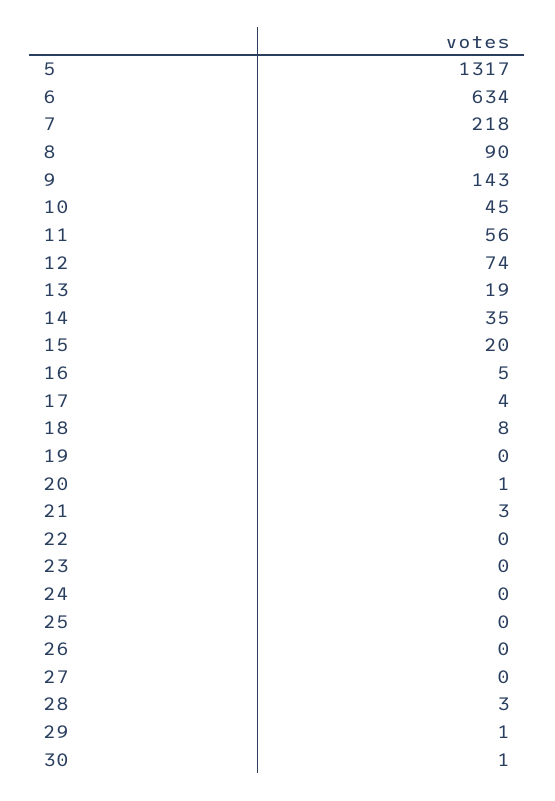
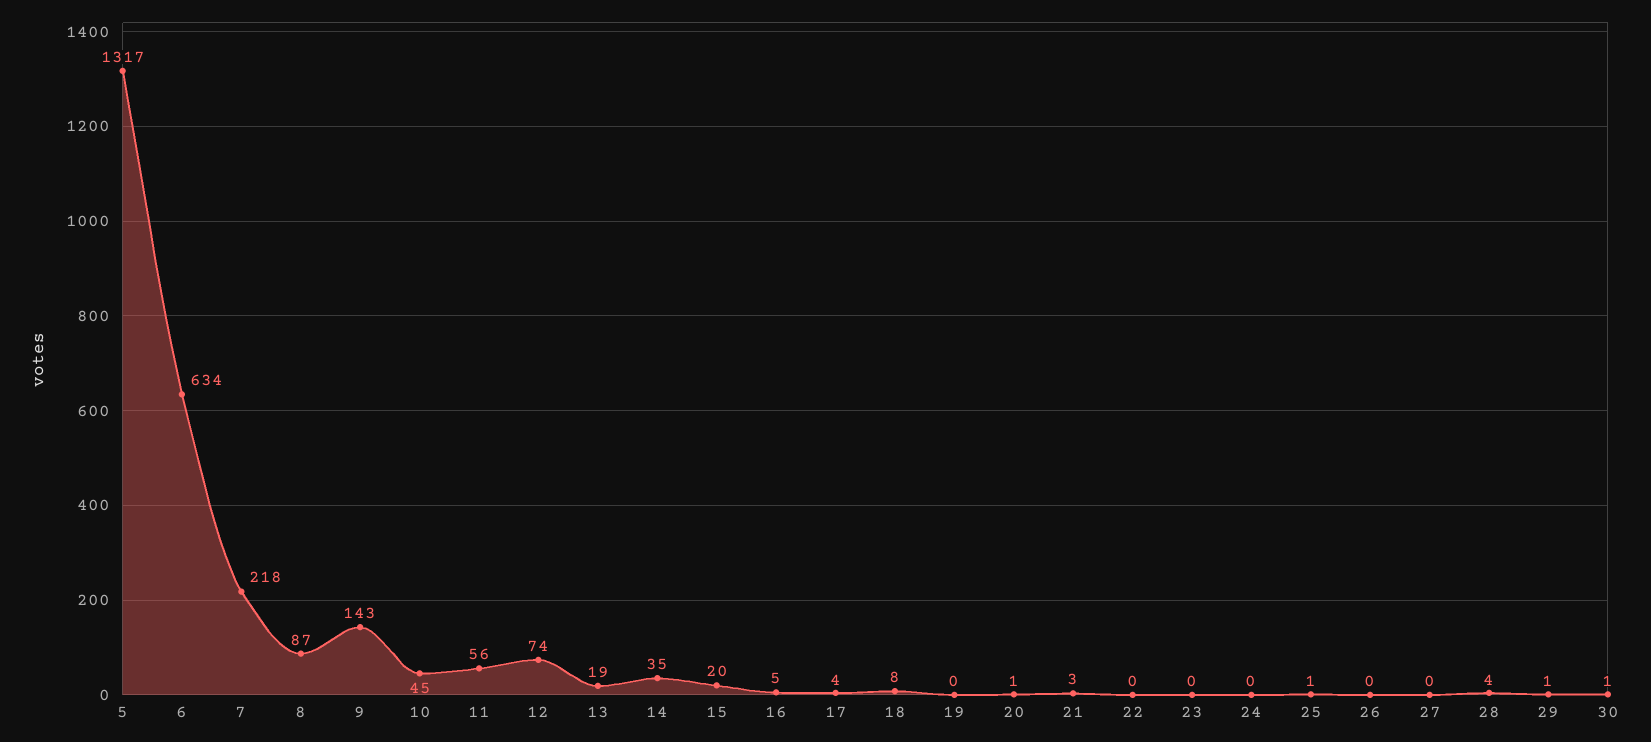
8: 90 -> 87
25: 0 -> 1
28: 3 -> 4

